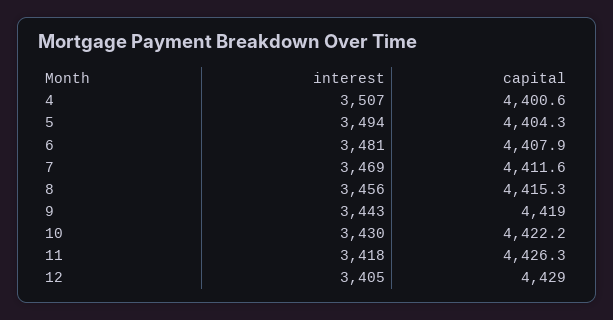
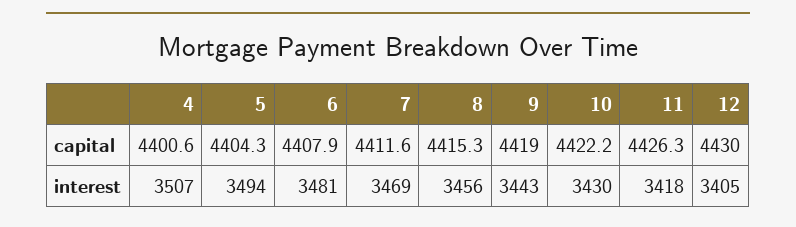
capital, 12: 4429 -> 4430

